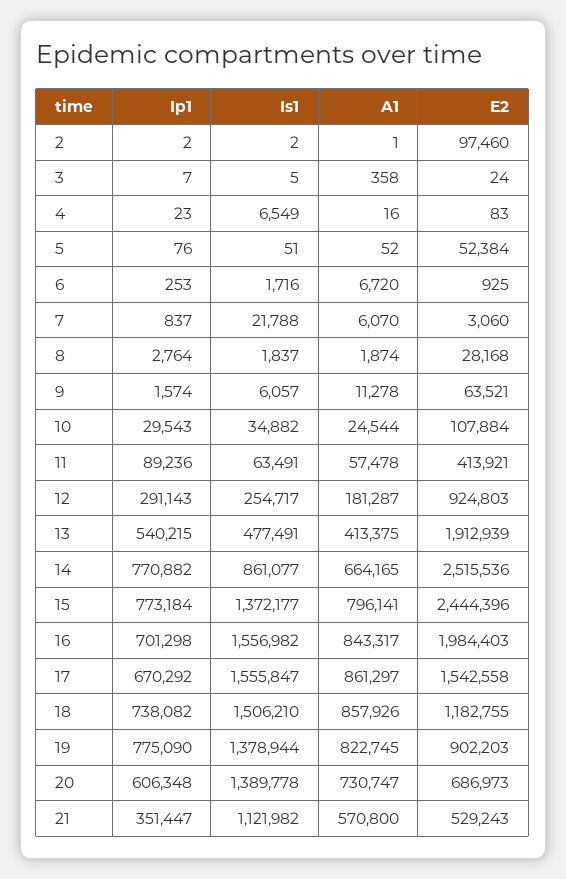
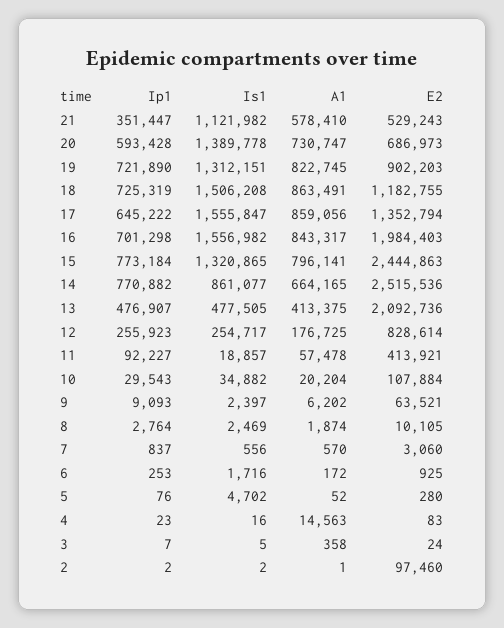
Is1, 4: 6549 -> 16
A1, 4: 16 -> 14563
Is1, 5: 51 -> 4702
E2, 5: 52384 -> 280
A1, 6: 6720 -> 172
Is1, 7: 21788 -> 556
A1, 7: 6070 -> 570
Is1, 8: 1837 -> 2469
E2, 8: 28168 -> 10105
Ip1, 9: 1574 -> 9093
Is1, 9: 6057 -> 2397
A1, 9: 11278 -> 6202
A1, 10: 24544 -> 20204
Ip1, 11: 89236 -> 92227
Is1, 11: 63491 -> 18857
Ip1, 12: 291143 -> 255923
A1, 12: 181287 -> 176725
E2, 12: 924803 -> 828614
Ip1, 13: 540215 -> 476907
Is1, 13: 477491 -> 477505
E2, 13: 1912939 -> 2092736
Is1, 15: 1372177 -> 1320865
E2, 15: 2444396 -> 2444863
Ip1, 17: 670292 -> 645222
A1, 17: 861297 -> 859056
E2, 17: 1542558 -> 1352794
Ip1, 18: 738082 -> 725319
Is1, 18: 1506210 -> 1506208
A1, 18: 857926 -> 863491
Ip1, 19: 775090 -> 721890
Is1, 19: 1378944 -> 1312151
Ip1, 20: 606348 -> 593428
A1, 21: 570800 -> 578410

